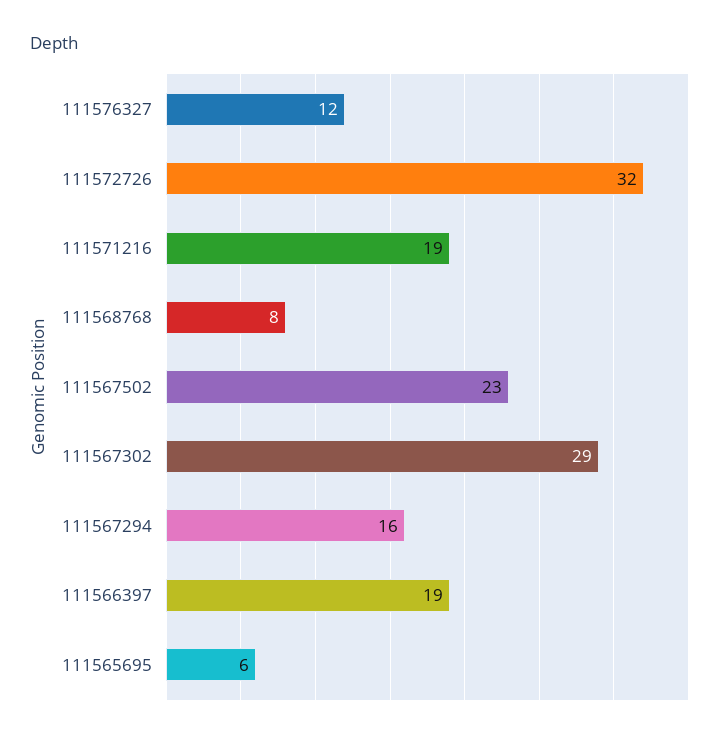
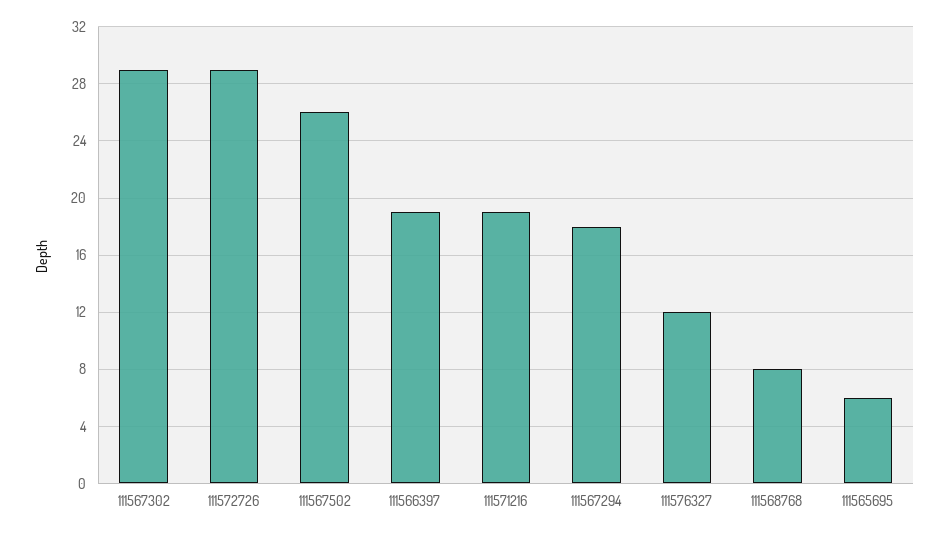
111572726: 32 -> 29
111567502: 23 -> 26
111567294: 16 -> 18

